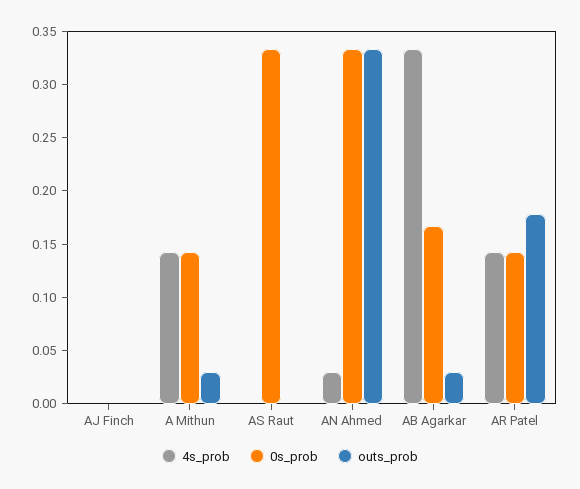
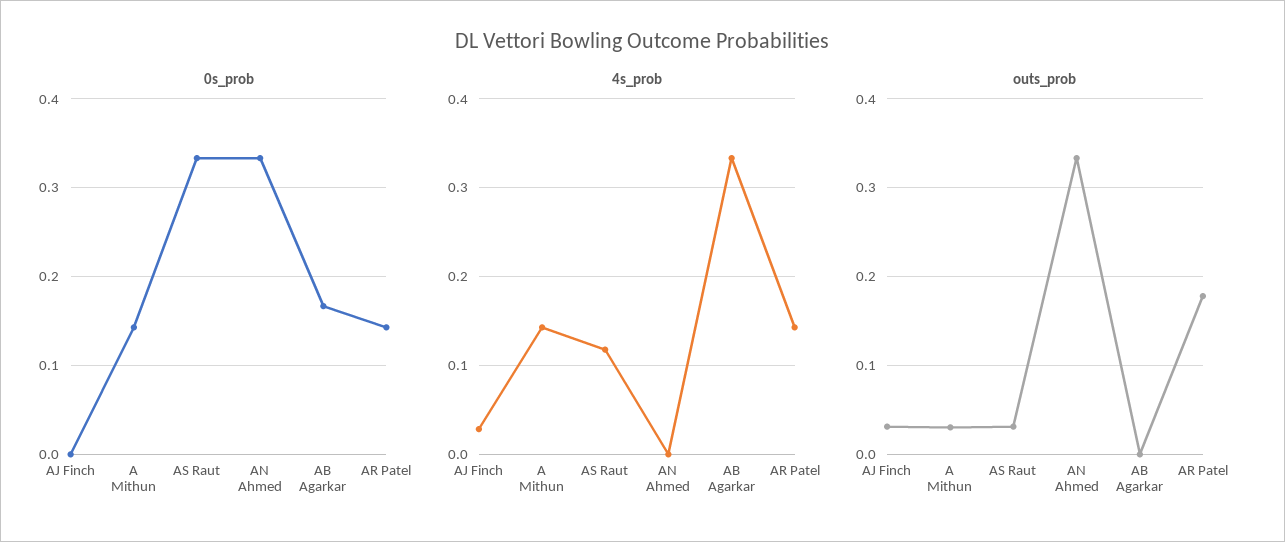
4s_prob, AJ Finch: 0 -> 0.03
outs_prob, AJ Finch: 0 -> 0.03
4s_prob, AS Raut: 0 -> 0.12
outs_prob, AS Raut: 0 -> 0.03
4s_prob, AN Ahmed: 0.03 -> 0
outs_prob, AB Agarkar: 0.03 -> 0

